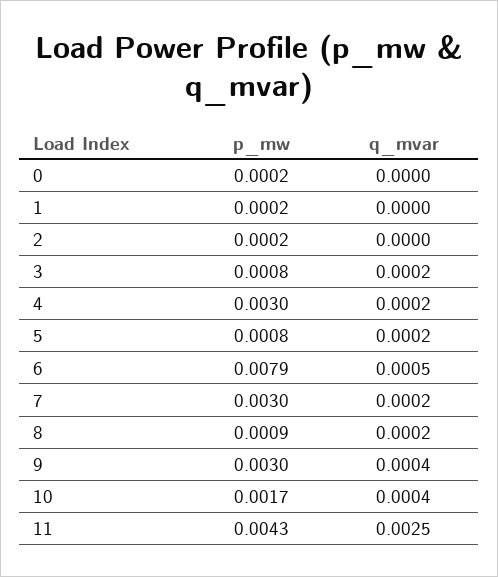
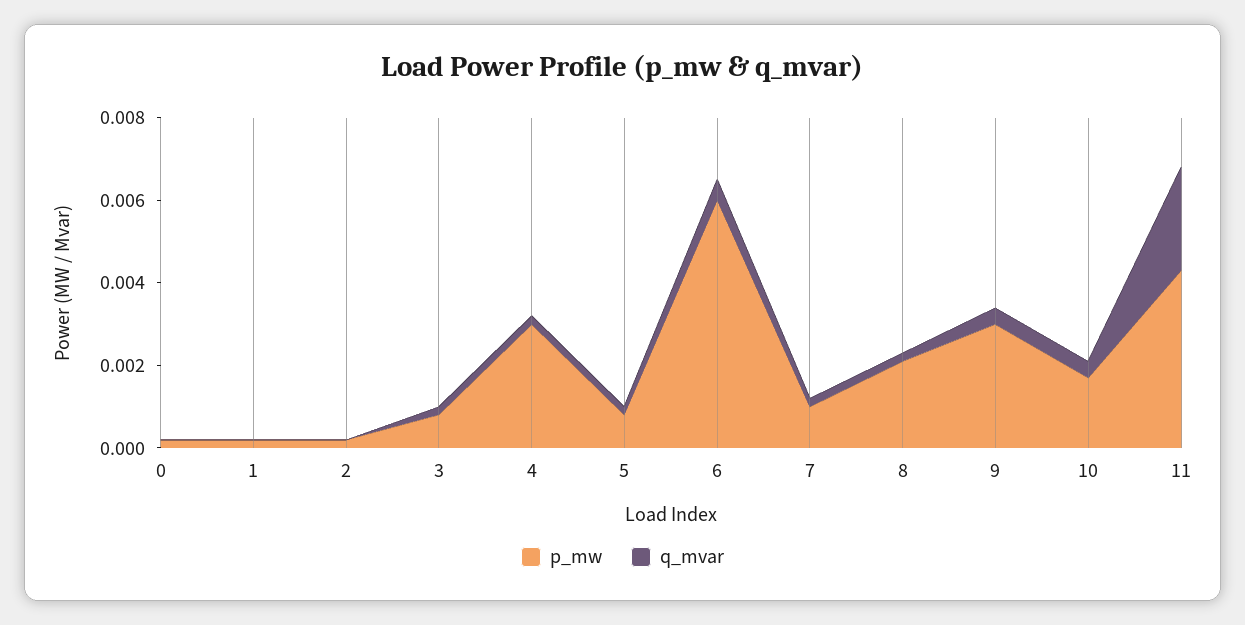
p_mw, 6: 0.0079 -> 0.006
p_mw, 7: 0.003 -> 0.001
p_mw, 8: 0.0009 -> 0.002

